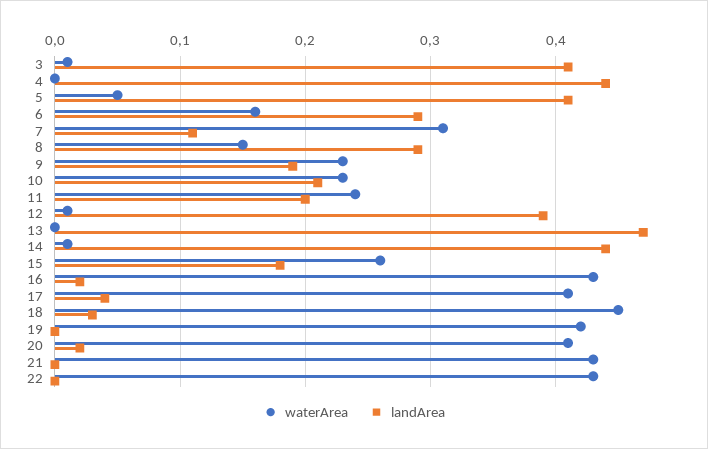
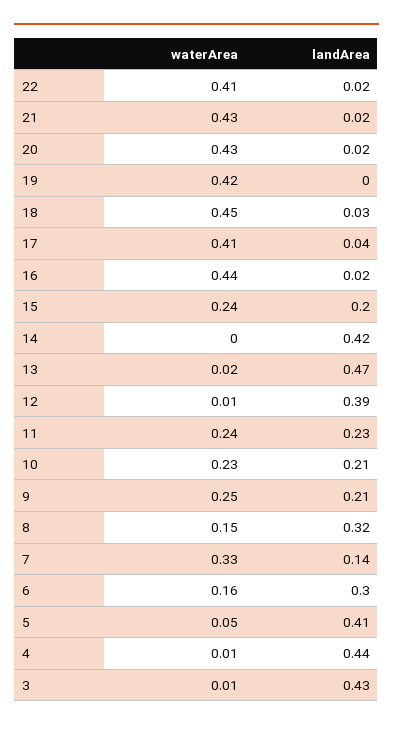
landArea, 3: 0.41 -> 0.43
waterArea, 4: 0 -> 0.01
landArea, 6: 0.29 -> 0.3
waterArea, 7: 0.31 -> 0.33
landArea, 7: 0.11 -> 0.14
landArea, 8: 0.29 -> 0.32
waterArea, 9: 0.23 -> 0.25
landArea, 9: 0.19 -> 0.21
landArea, 11: 0.2 -> 0.23
waterArea, 13: 0 -> 0.02
waterArea, 14: 0.01 -> 0
landArea, 14: 0.44 -> 0.42
waterArea, 15: 0.26 -> 0.24
landArea, 15: 0.18 -> 0.2
waterArea, 16: 0.43 -> 0.44
waterArea, 20: 0.41 -> 0.43
landArea, 21: 0 -> 0.02
waterArea, 22: 0.43 -> 0.41
landArea, 22: 0 -> 0.02

